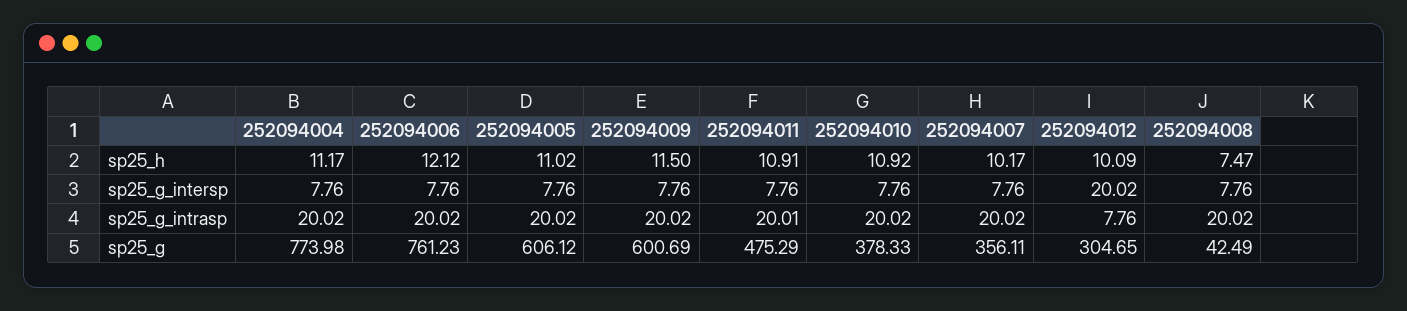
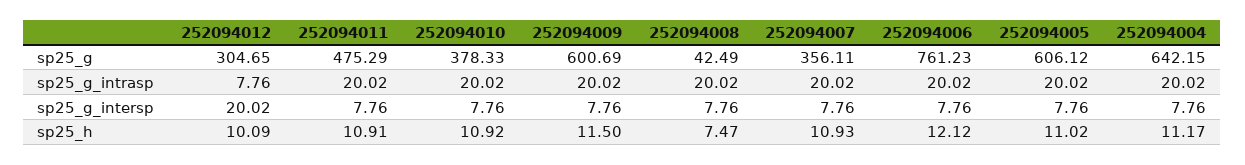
252094007, sp25_h: 10.17 -> 10.93
252094011, sp25_g_intrasp: 20.01 -> 20.02
252094004, sp25_g: 773.98 -> 642.15

